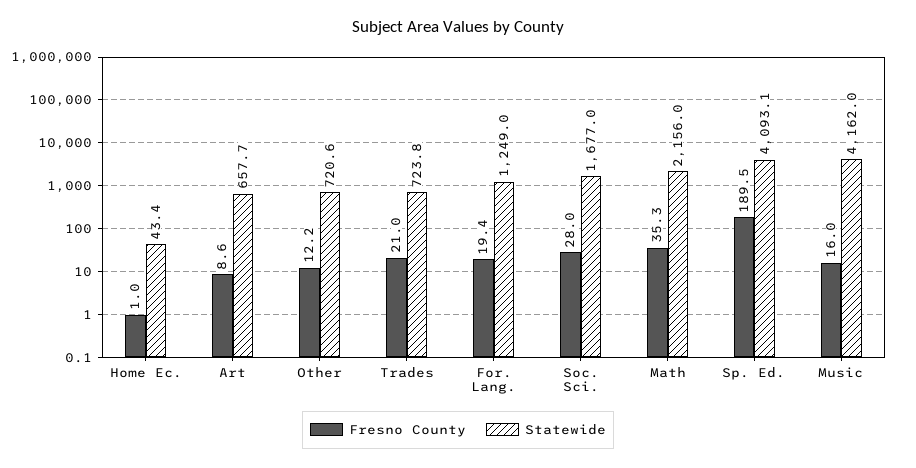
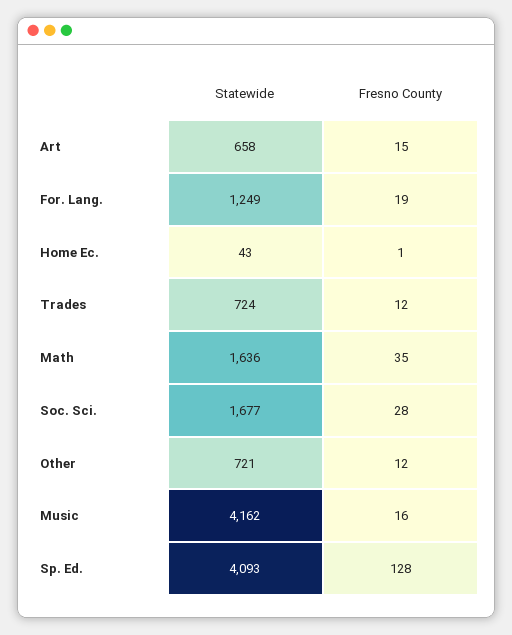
Fresno County, Art: 8.6 -> 15
Fresno County, Trades: 21 -> 12
Statewide, Math: 2156 -> 1636
Fresno County, Sp. Ed.: 189.5 -> 128

